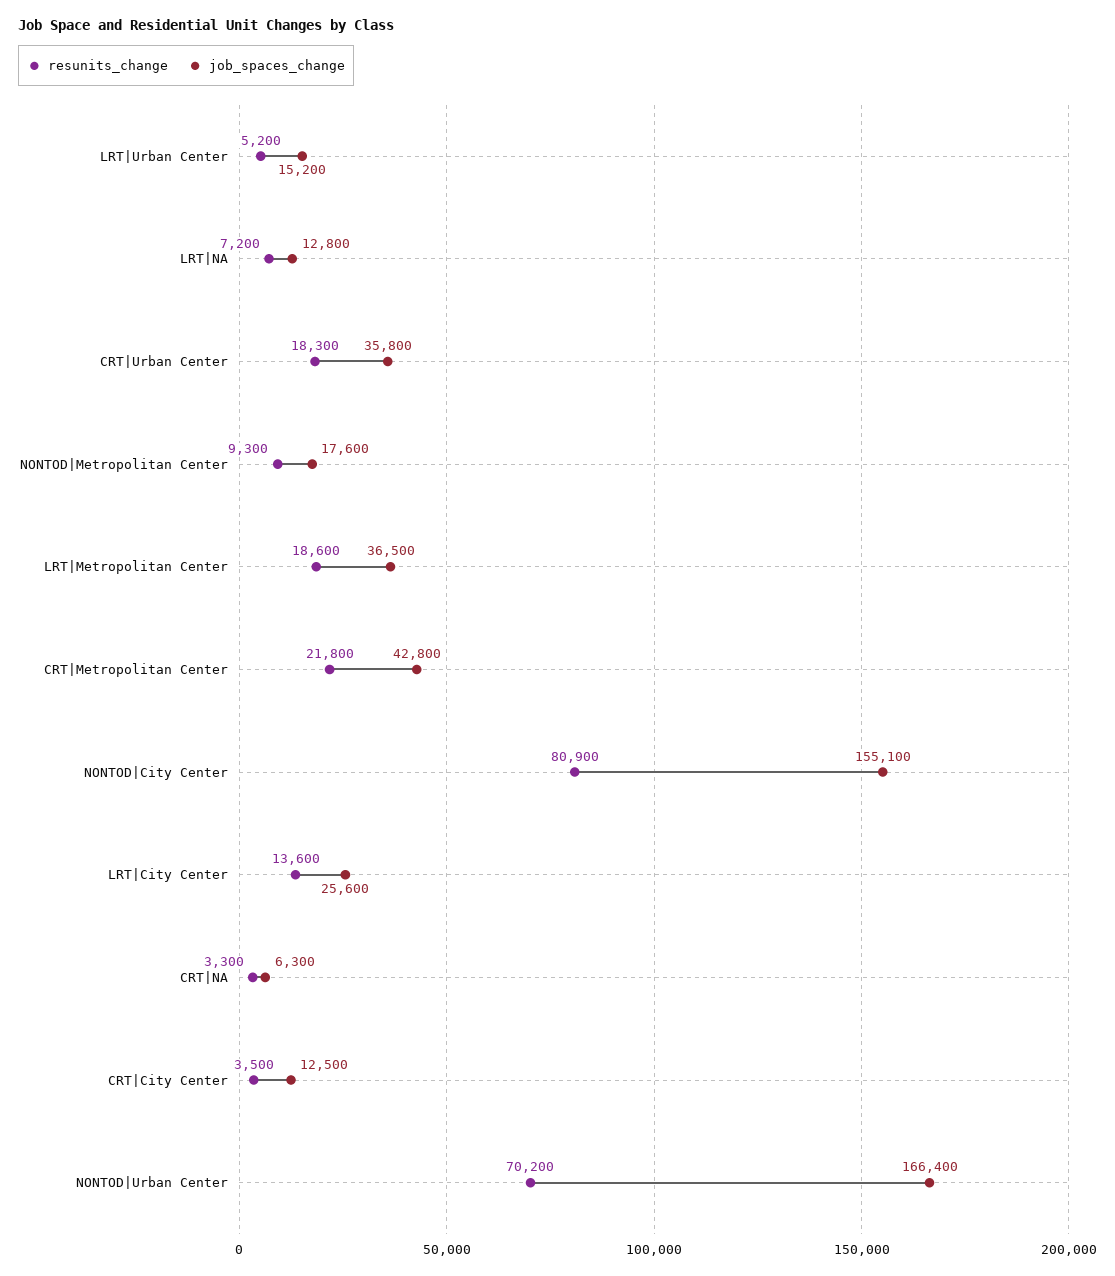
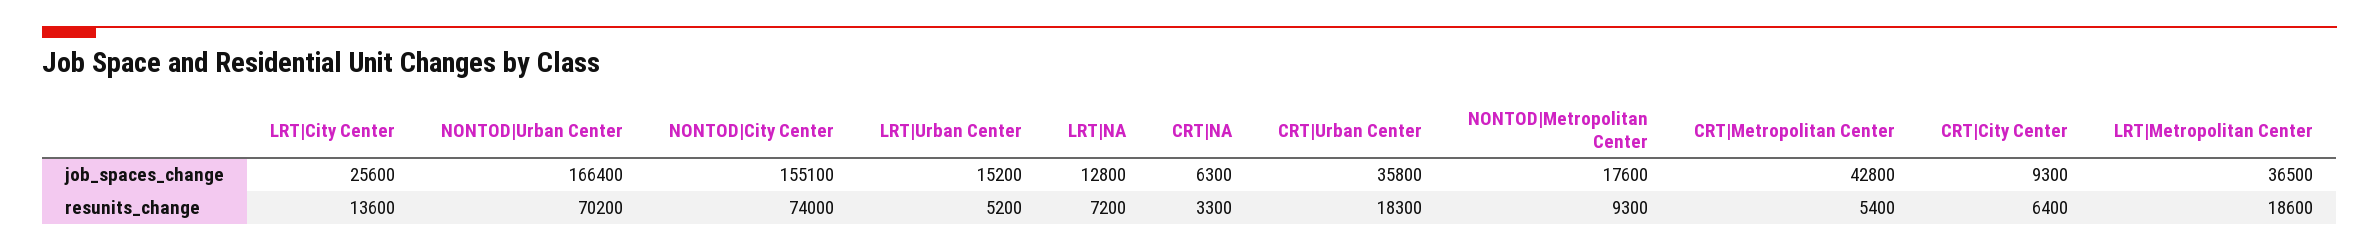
resunits_change, CRT|Metropolitan Center: 21800 -> 5400
resunits_change, NONTOD|City Center: 80900 -> 74000
resunits_change, CRT|City Center: 3500 -> 6400
job_spaces_change, CRT|City Center: 12500 -> 9300

